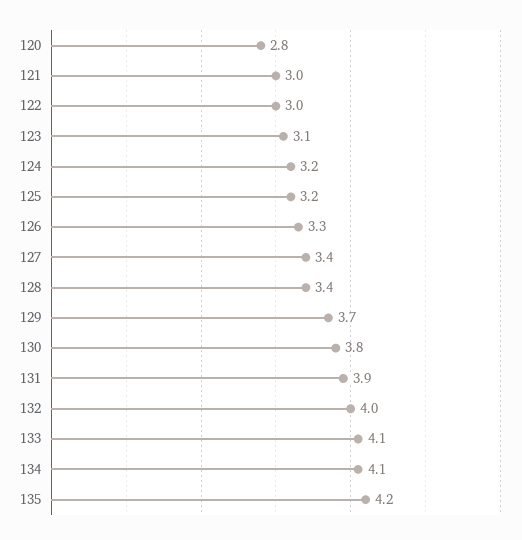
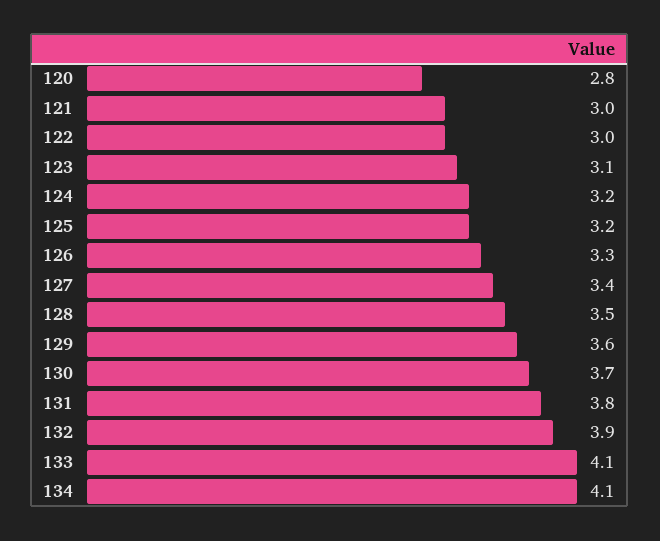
128: 3.4 -> 3.5
129: 3.7 -> 3.6
130: 3.8 -> 3.7
131: 3.9 -> 3.8
132: 4 -> 3.9
135: 4.2 -> none

